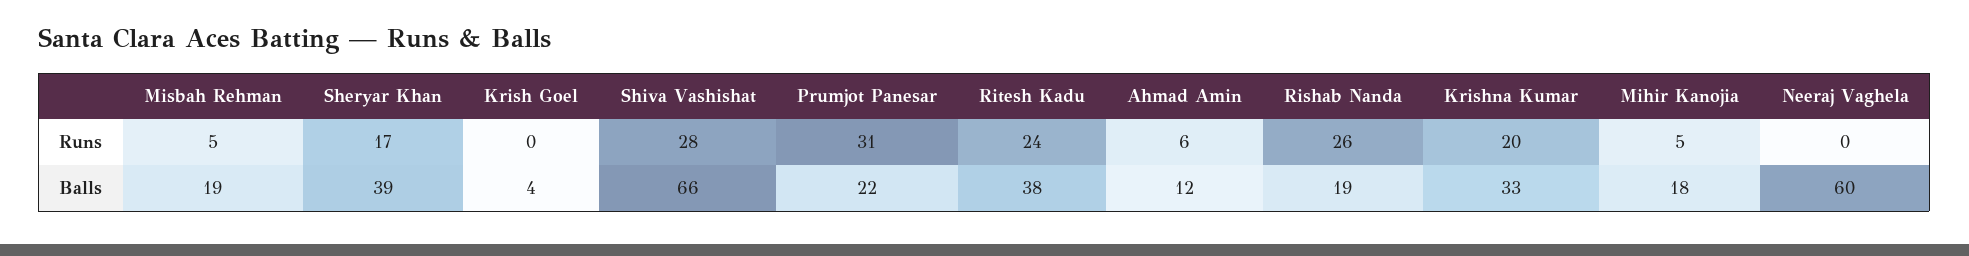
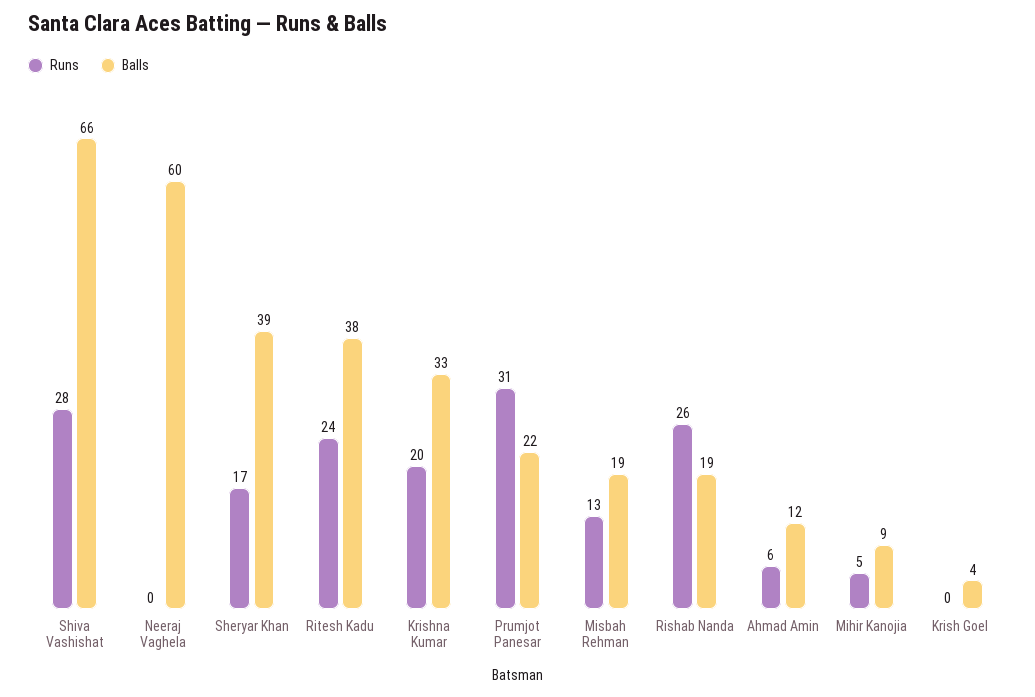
Runs, Misbah Rehman: 5 -> 13
Balls, Mihir Kanojia: 18 -> 9

